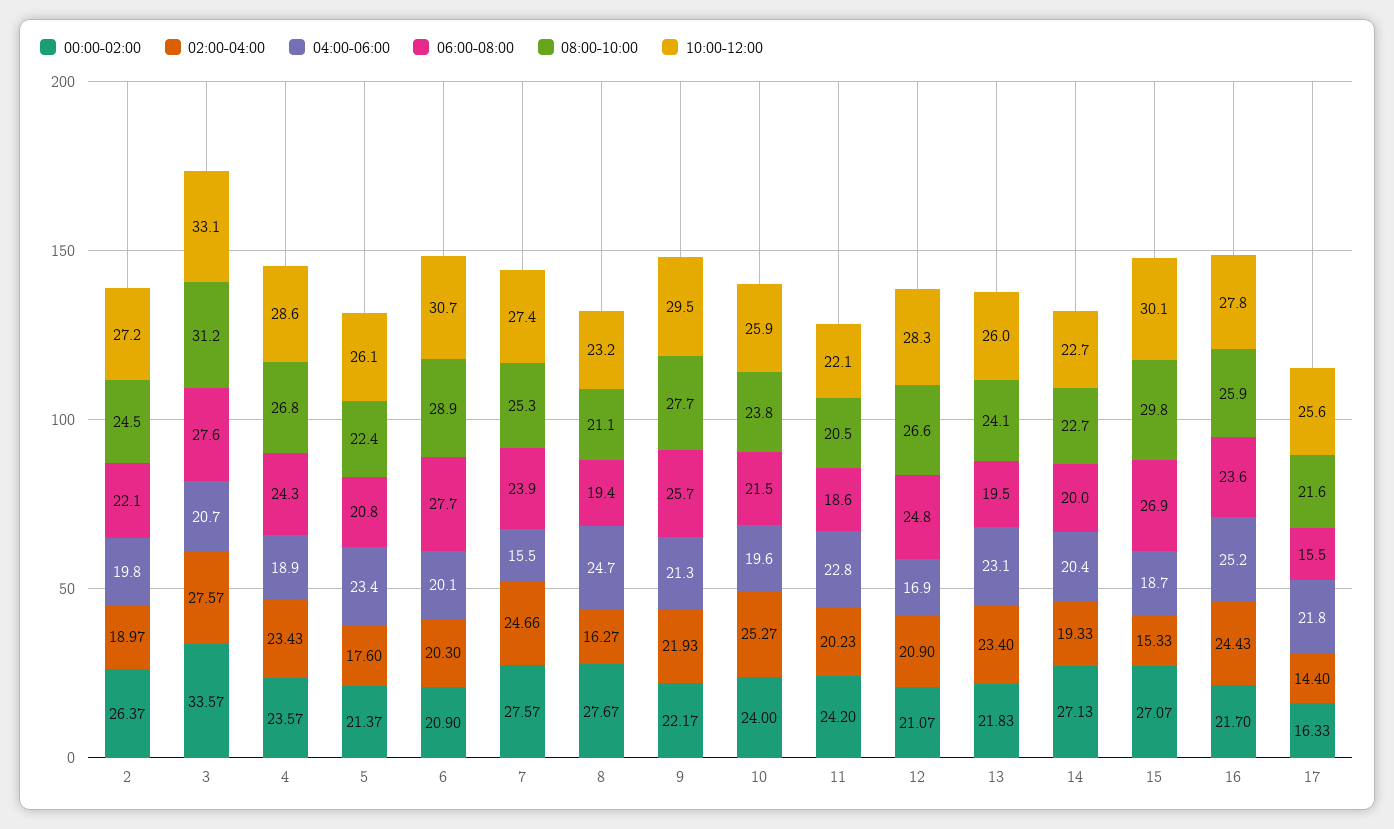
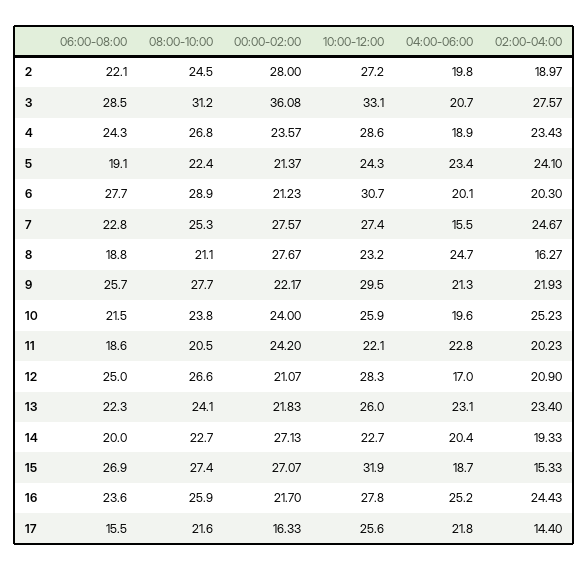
00:00-02:00, 2: 26.37 -> 28
00:00-02:00, 3: 33.57 -> 36.08
06:00-08:00, 3: 27.6 -> 28.5
02:00-04:00, 5: 17.6 -> 24.1
06:00-08:00, 5: 20.8 -> 19.1
10:00-12:00, 5: 26.1 -> 24.3
00:00-02:00, 6: 20.9 -> 21.23
02:00-04:00, 7: 24.66 -> 24.67
06:00-08:00, 7: 23.9 -> 22.8
06:00-08:00, 8: 19.4 -> 18.8
02:00-04:00, 10: 25.27 -> 25.23
04:00-06:00, 12: 16.9 -> 17
06:00-08:00, 12: 24.8 -> 25
06:00-08:00, 13: 19.5 -> 22.3
08:00-10:00, 15: 29.8 -> 27.4
10:00-12:00, 15: 30.1 -> 31.9

